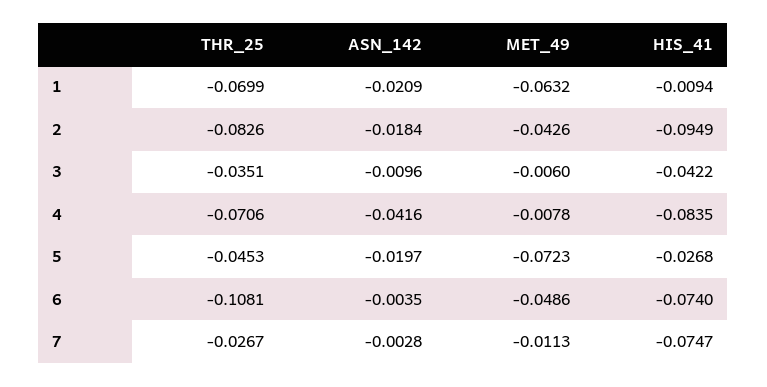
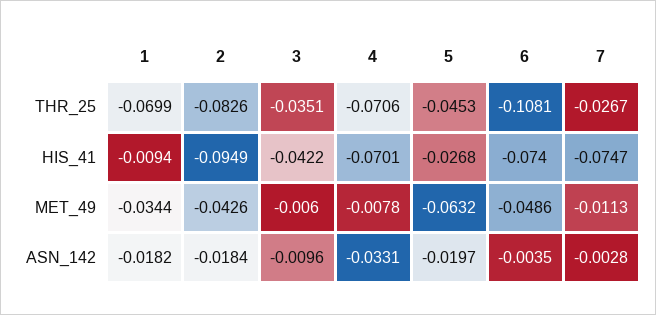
ASN_142, 1: -0.0209 -> -0.0182
MET_49, 1: -0.0632 -> -0.0344
ASN_142, 4: -0.0416 -> -0.0331
HIS_41, 4: -0.0835 -> -0.0701
MET_49, 5: -0.0723 -> -0.0632

